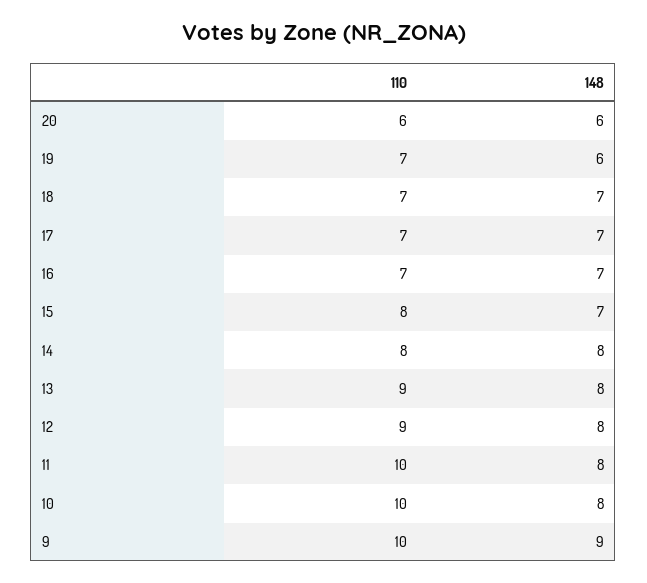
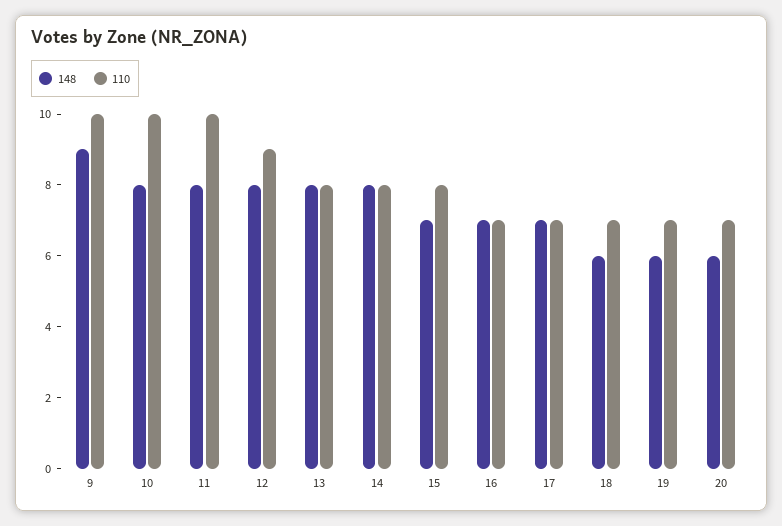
110, 20: 6 -> 7
148, 18: 7 -> 6
110, 13: 9 -> 8

